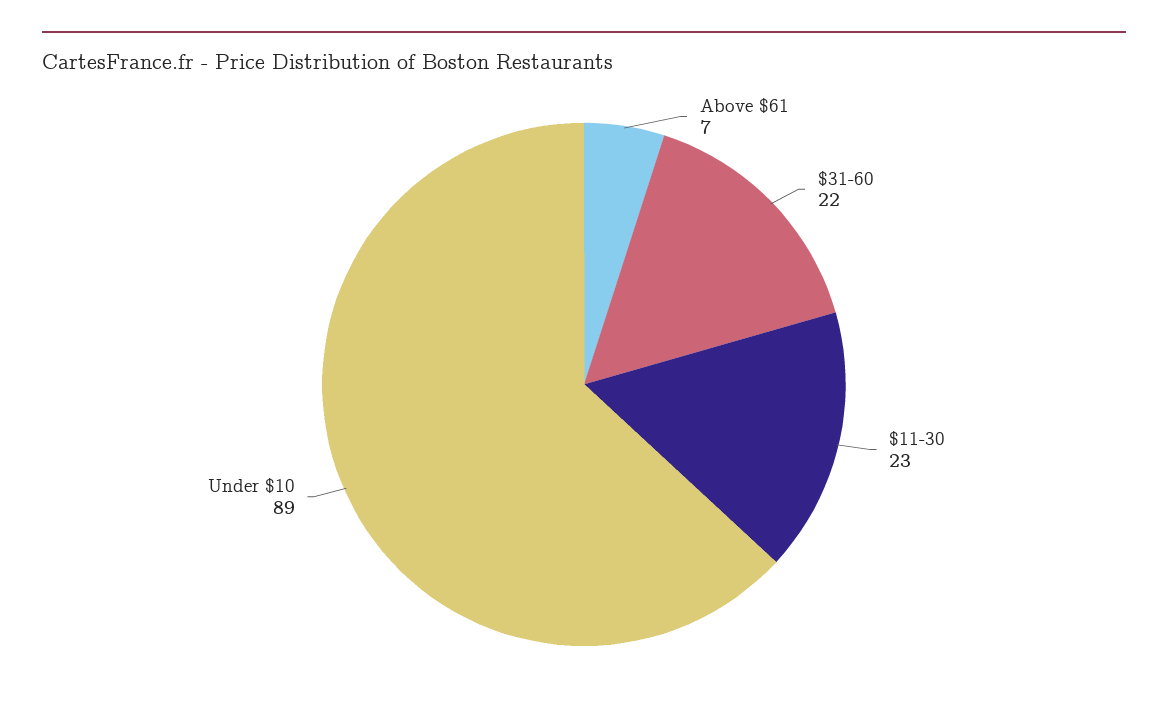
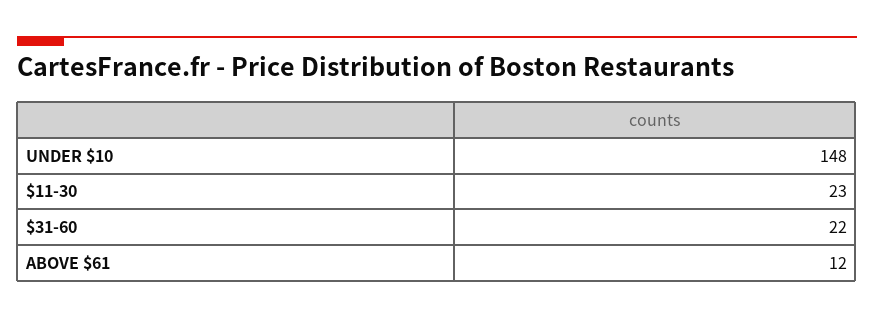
Above $61: 7 -> 12
Under $10: 89 -> 148

